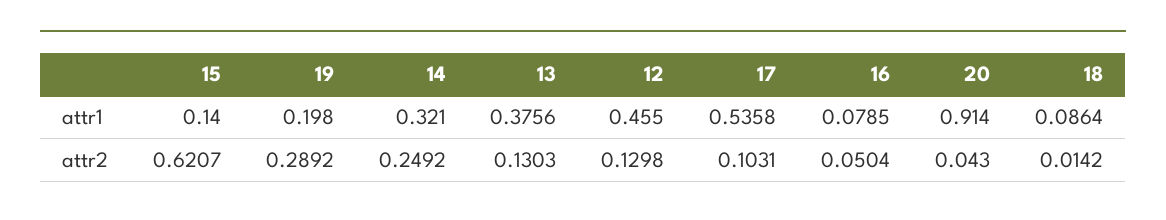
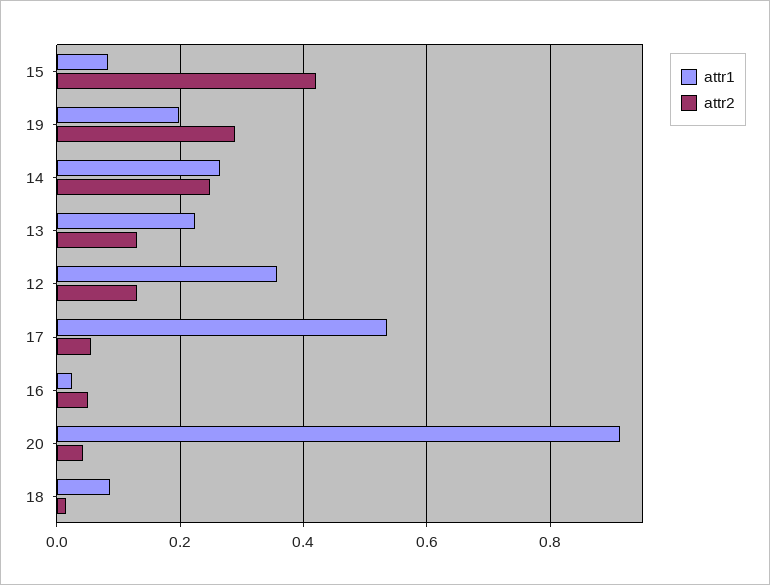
attr1, 15: 0.14 -> 0.08
attr1, 14: 0.321 -> 0.26
attr1, 13: 0.3756 -> 0.22
attr1, 12: 0.455 -> 0.36
attr1, 16: 0.0785 -> 0.02
attr2, 15: 0.6207 -> 0.42
attr2, 17: 0.1031 -> 0.06

